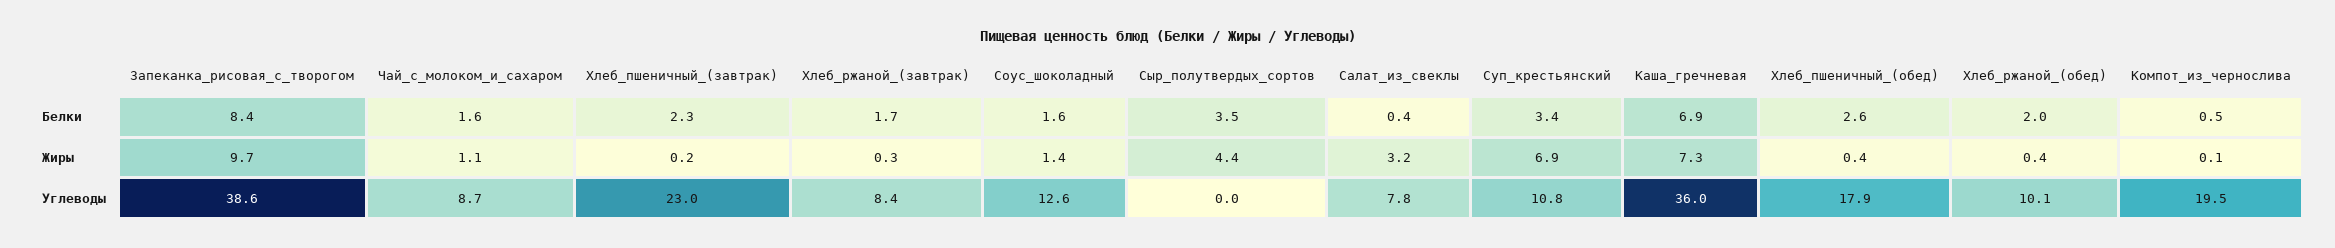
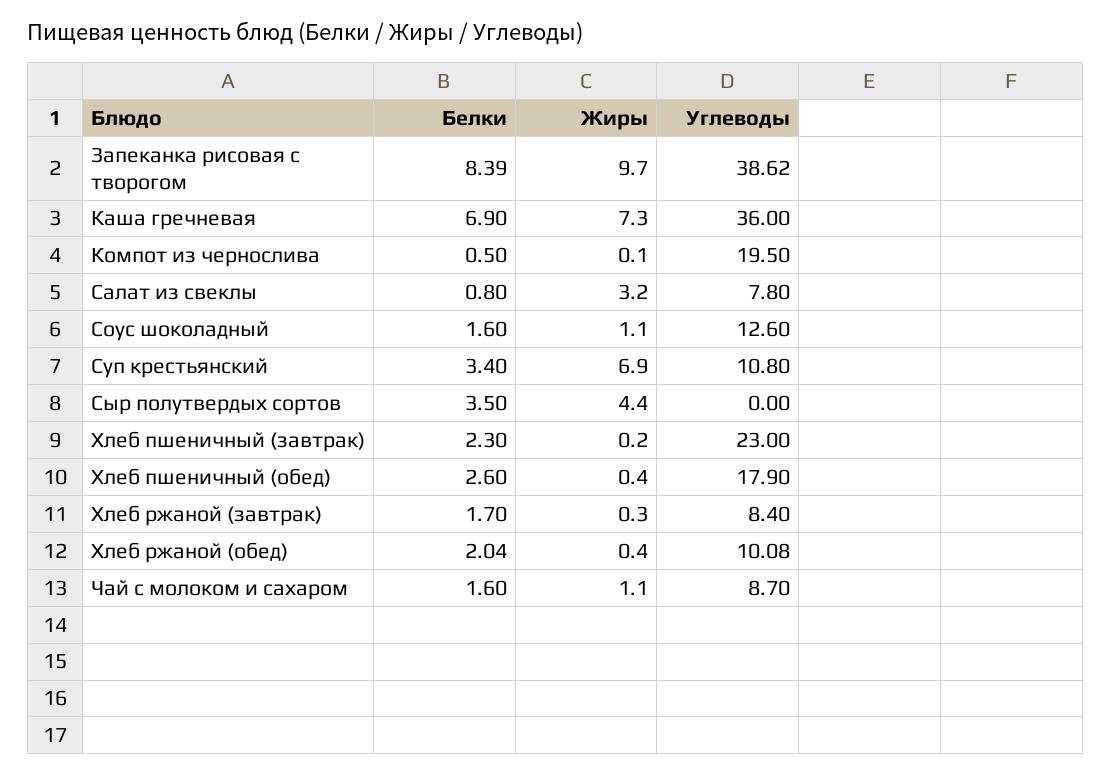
Салат_из_свеклы, Белки: 0.4 -> 0.8
Соус_шоколадный, Жиры: 1.4 -> 1.1

